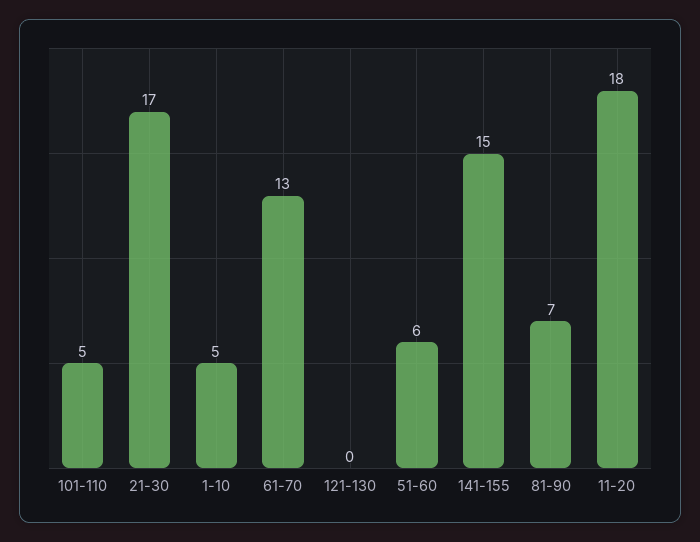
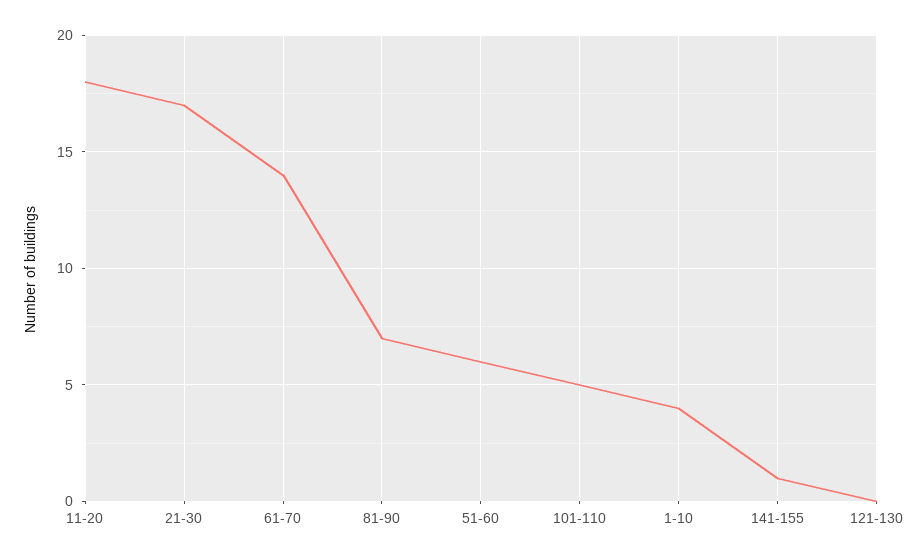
1-10: 5 -> 4
61-70: 13 -> 14
141-155: 15 -> 1

